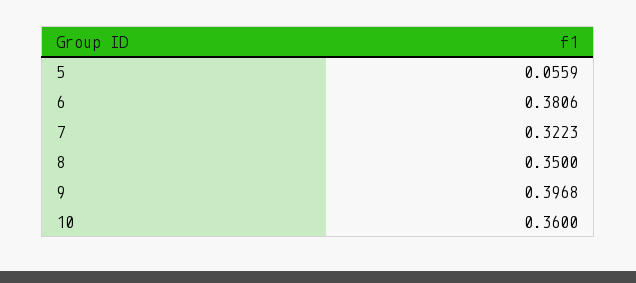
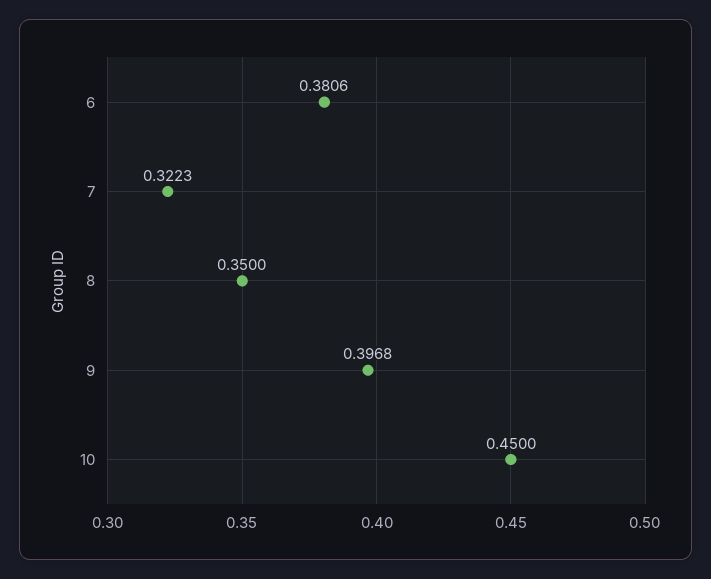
5: 0.0559 -> none
10: 0.36 -> 0.45

